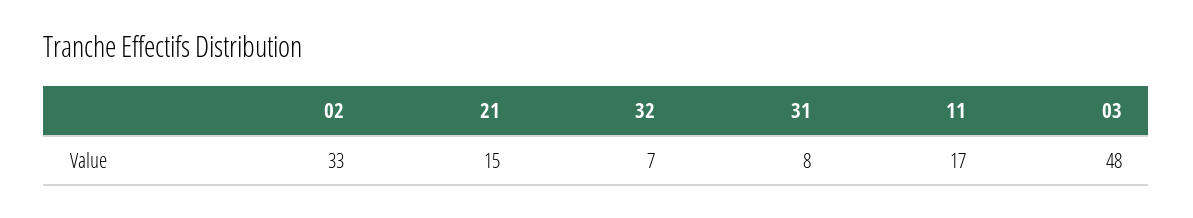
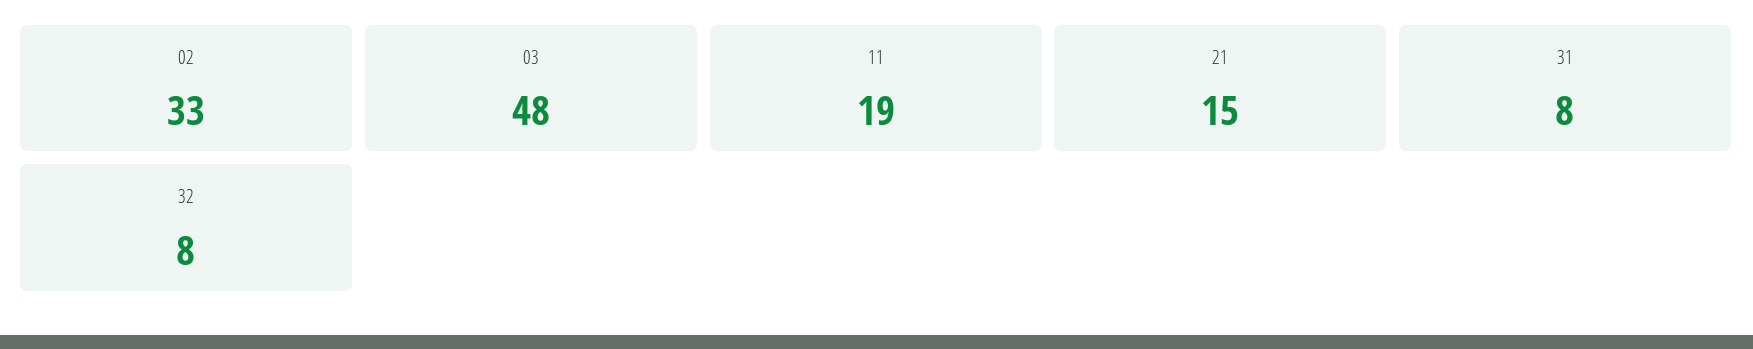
32: 7 -> 8
11: 17 -> 19

